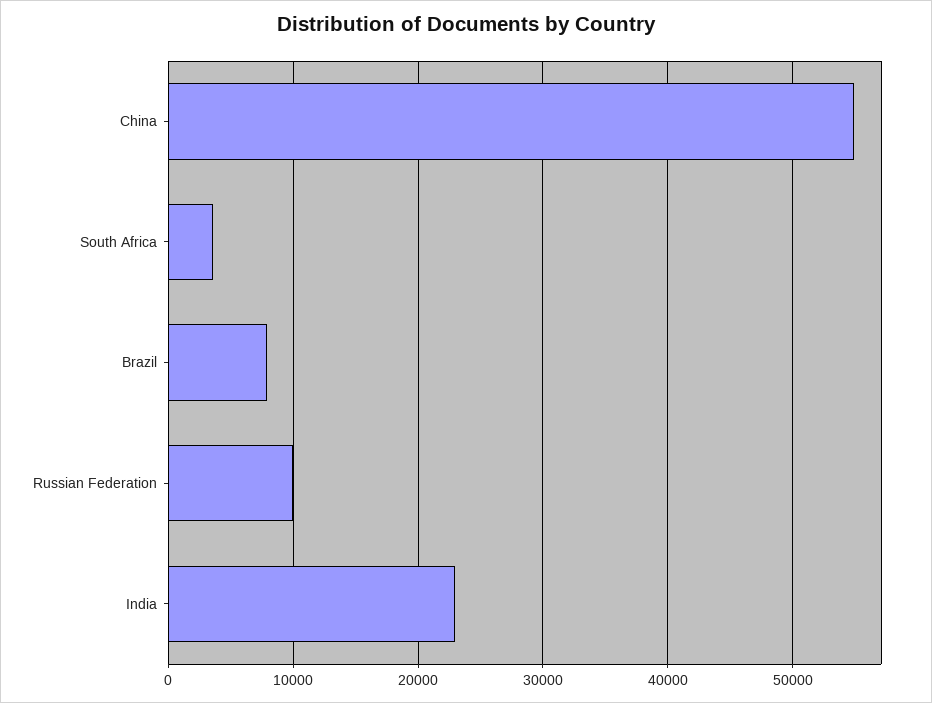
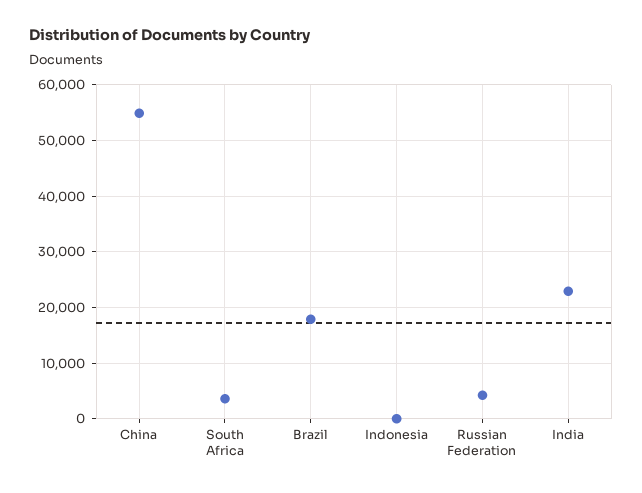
Brazil: 8000 -> 18000
Russian Federation: 10000 -> 4000
Indonesia: none -> 0

